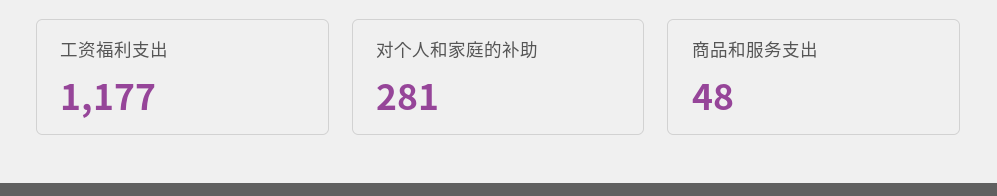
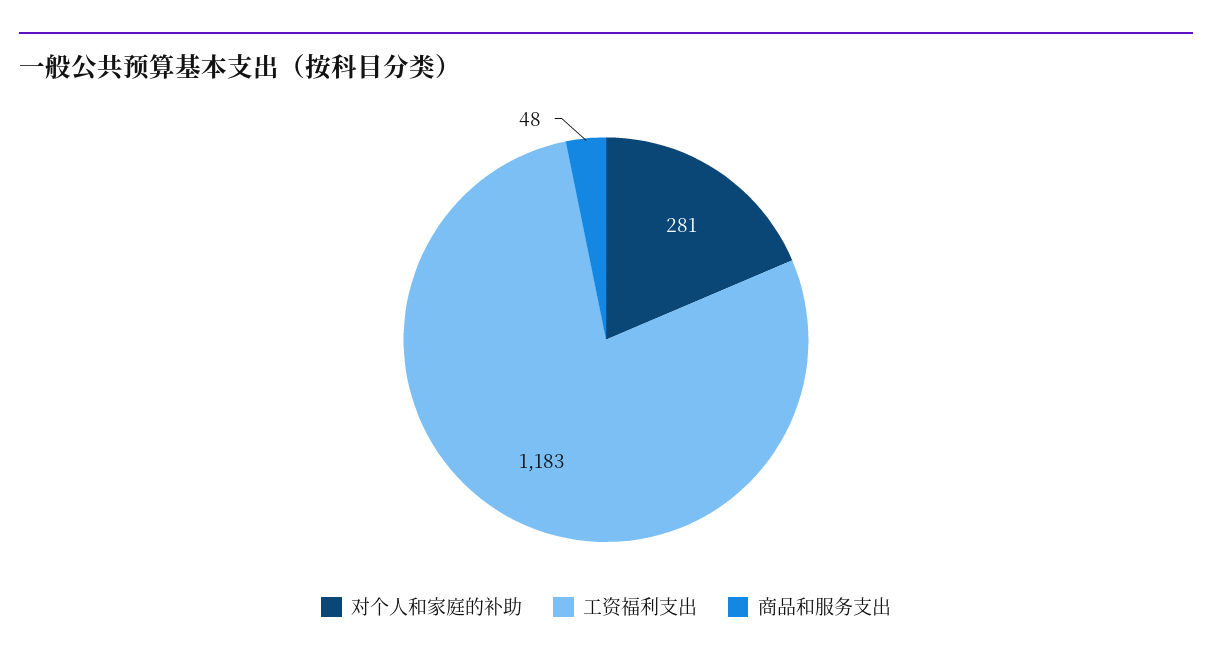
工资福利支出: 1177 -> 1183

